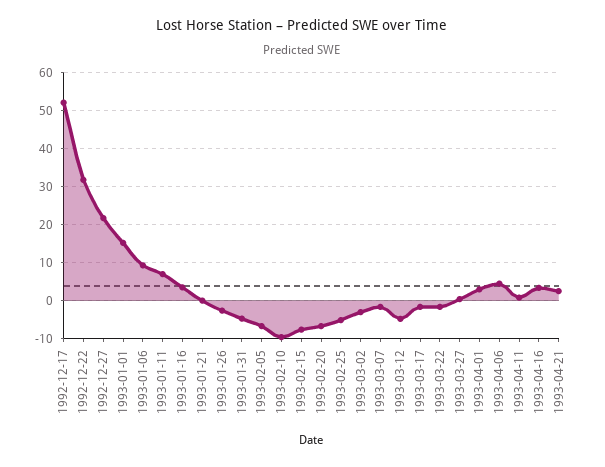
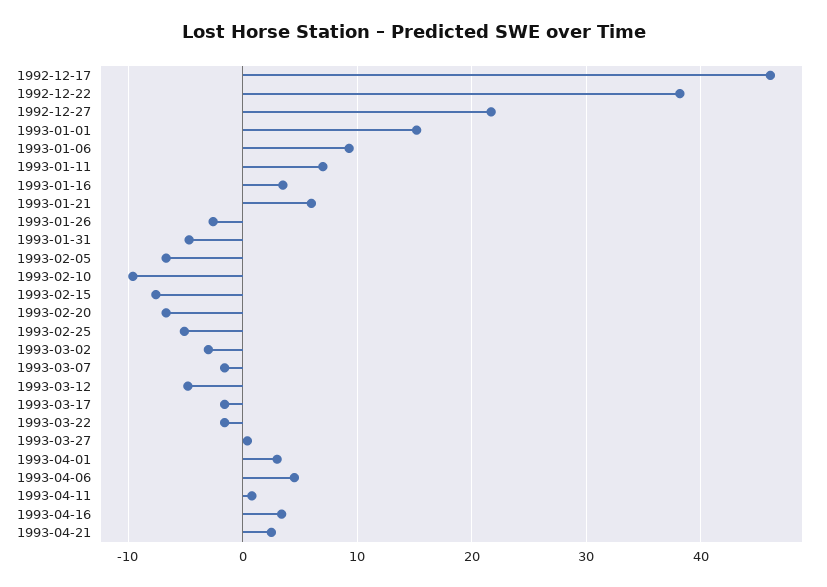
1992-12-17: 52 -> 46
1992-12-22: 32 -> 38
1993-01-21: 0 -> 6

